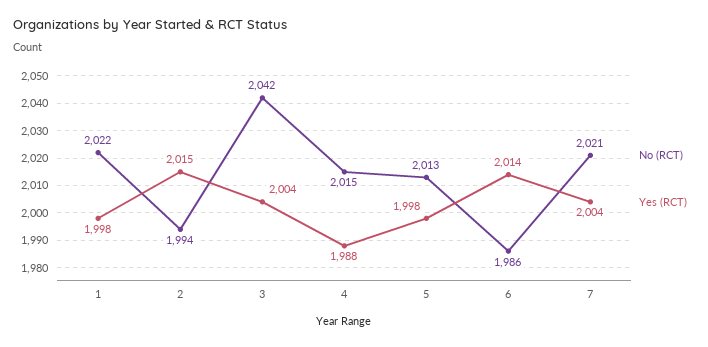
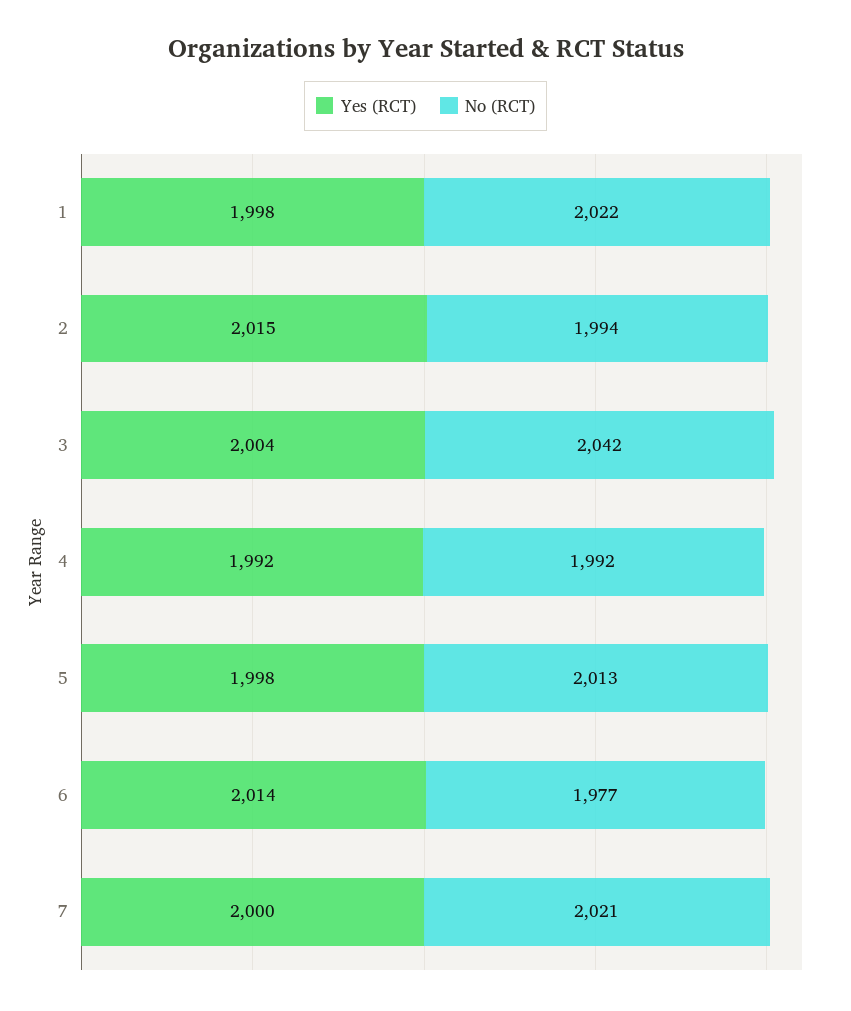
No (RCT), 4: 2015 -> 1992
Yes (RCT), 4: 1988 -> 1992
No (RCT), 6: 1986 -> 1977
Yes (RCT), 7: 2004 -> 2000

